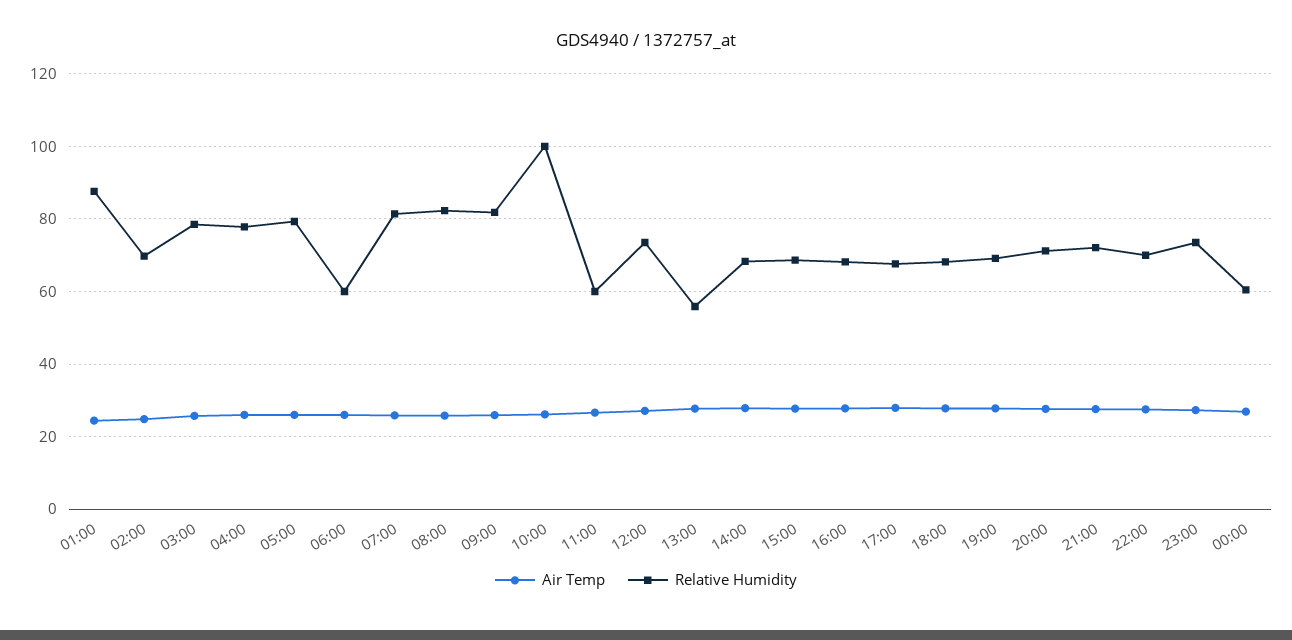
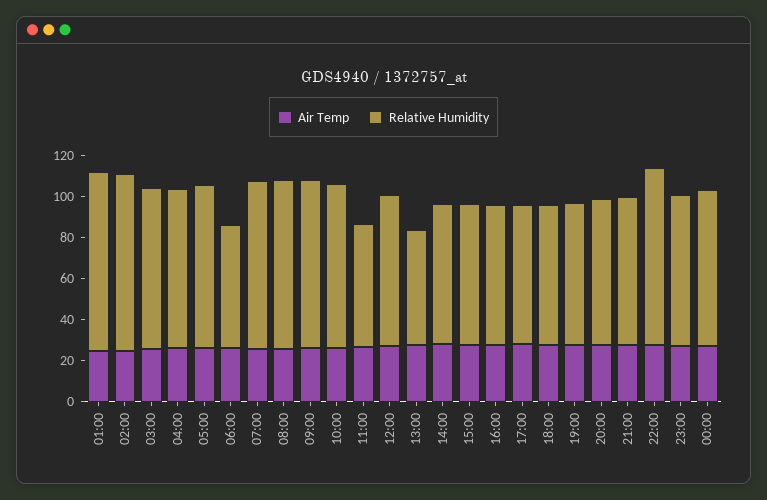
Relative Humidity, 02:00: 70 -> 85
Relative Humidity, 10:00: 100 -> 80
Relative Humidity, 22:00: 70 -> 85
Relative Humidity, 00:00: 60 -> 75

